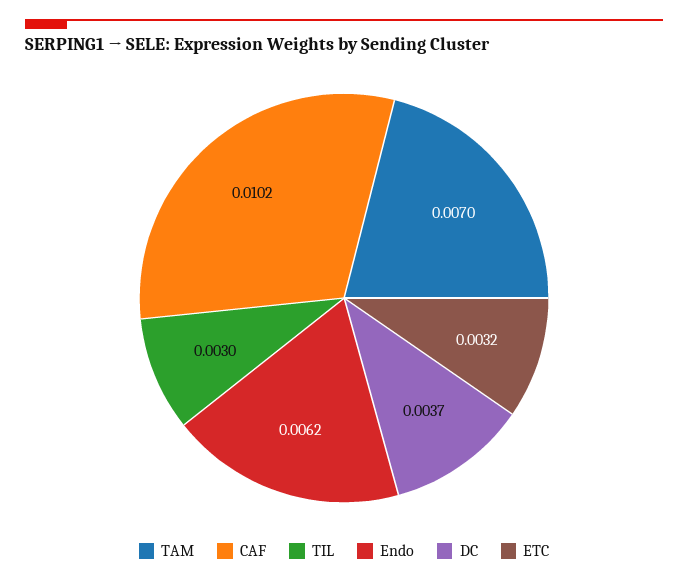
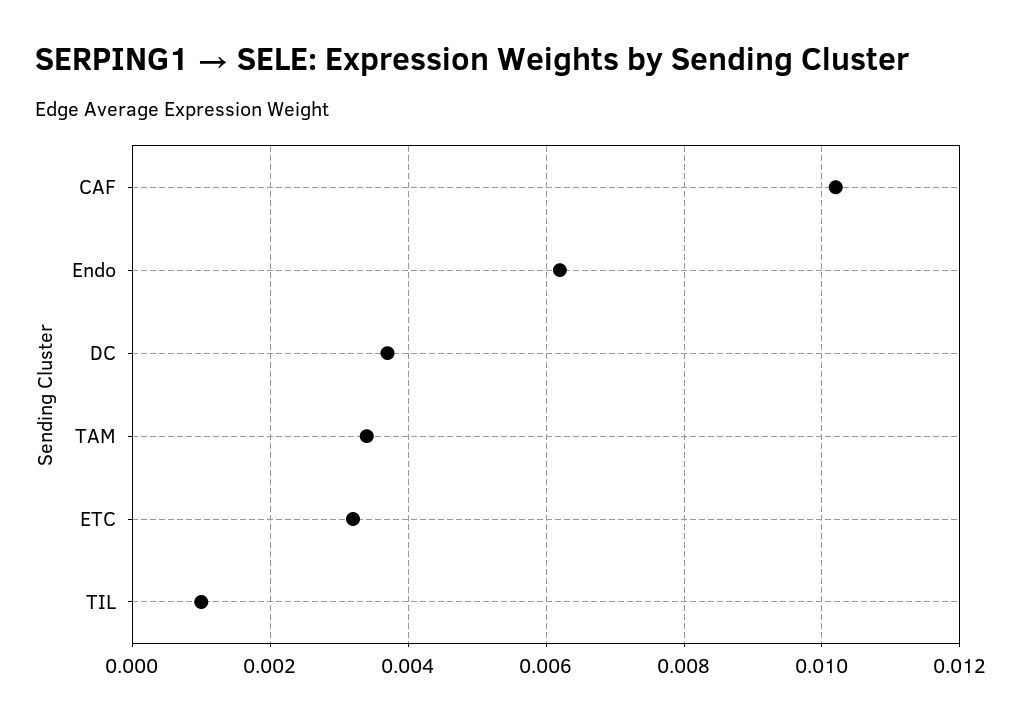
TAM: 0.007 -> 0.0035
TIL: 0.003 -> 0.001

